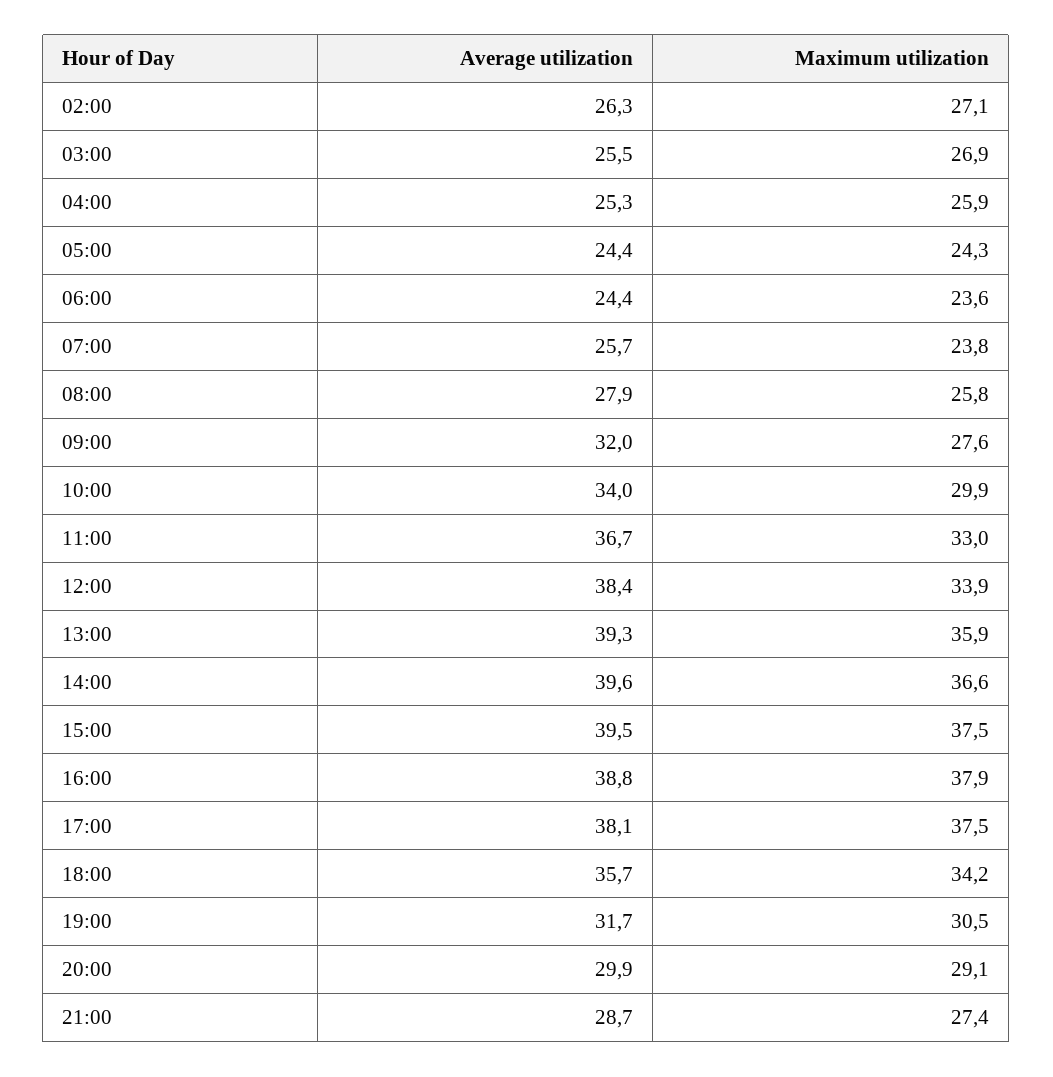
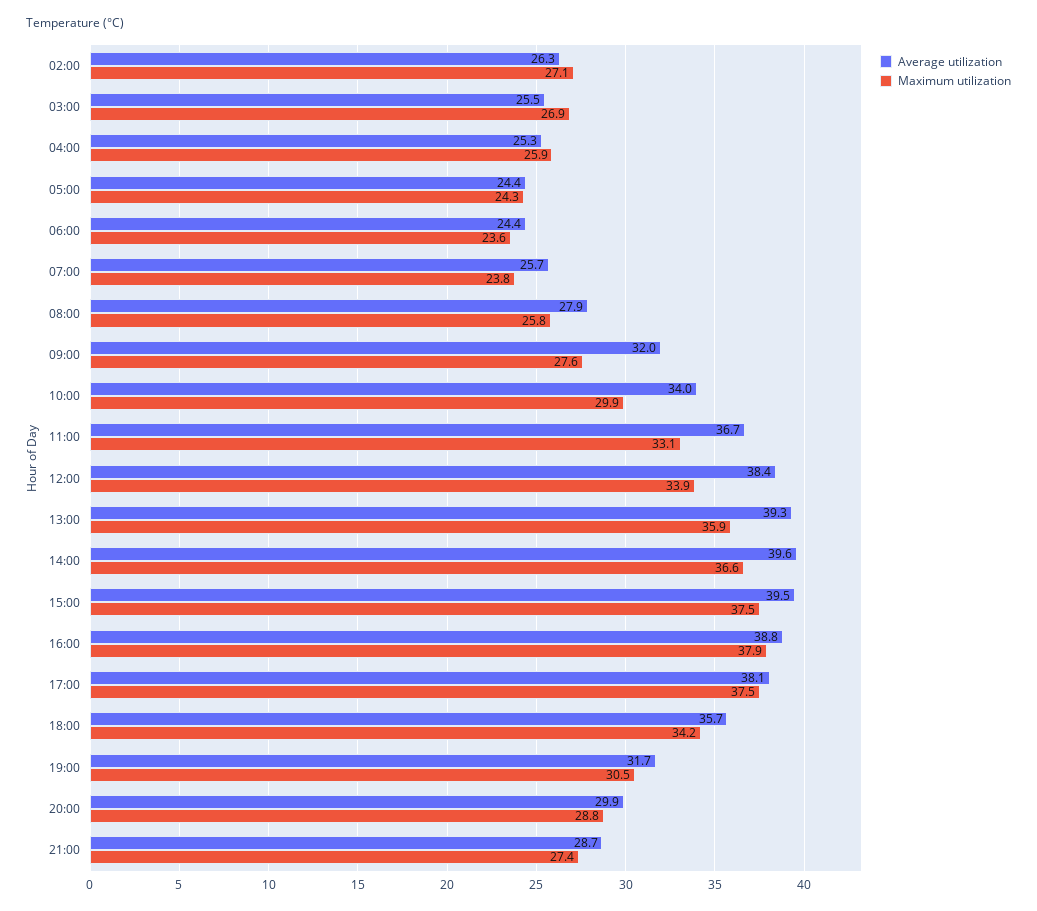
Maximum utilization, 11:00: 33 -> 33.1
Maximum utilization, 20:00: 29.1 -> 28.8

